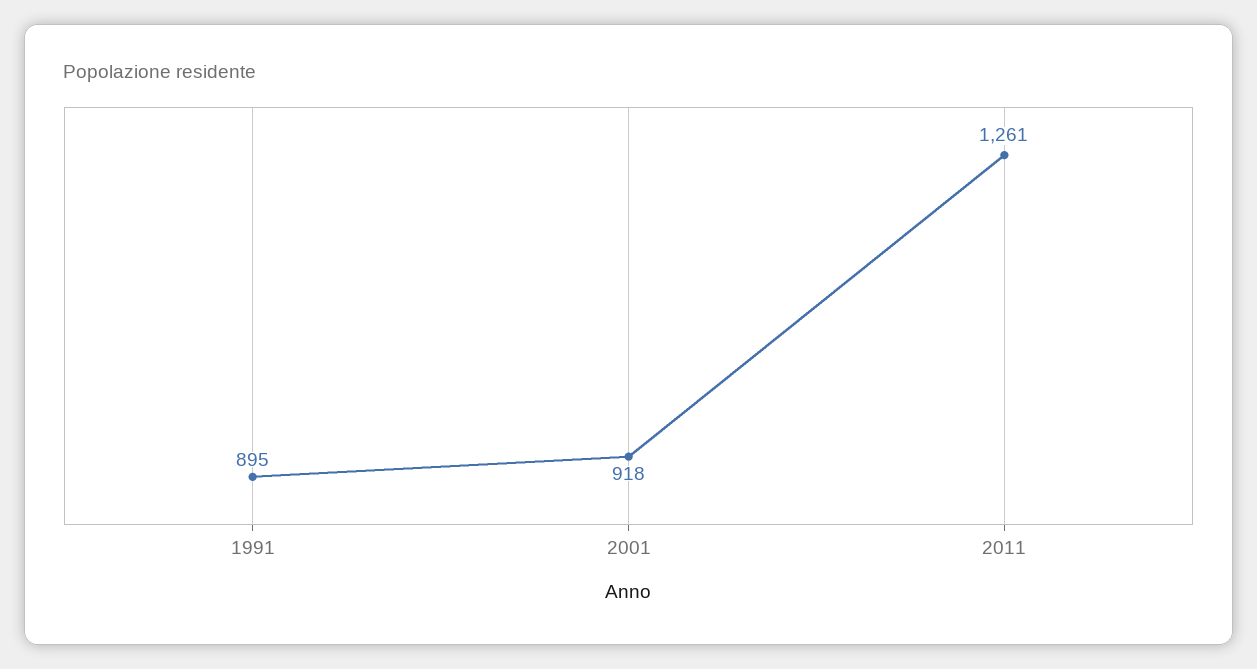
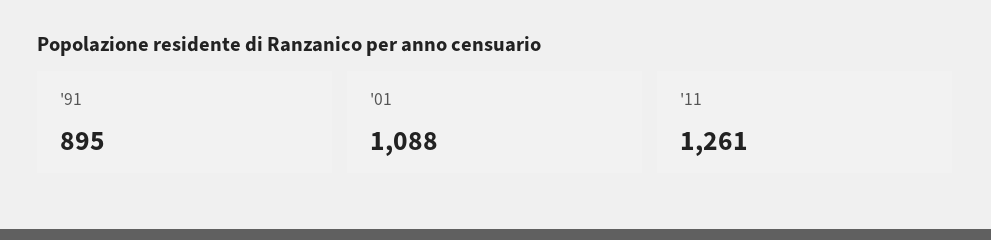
2001: 918 -> 1088

